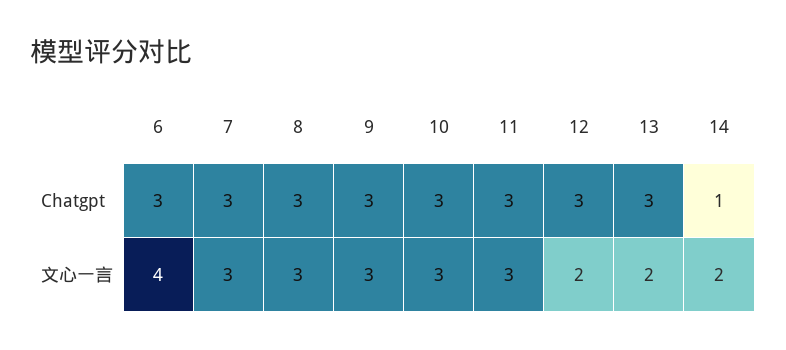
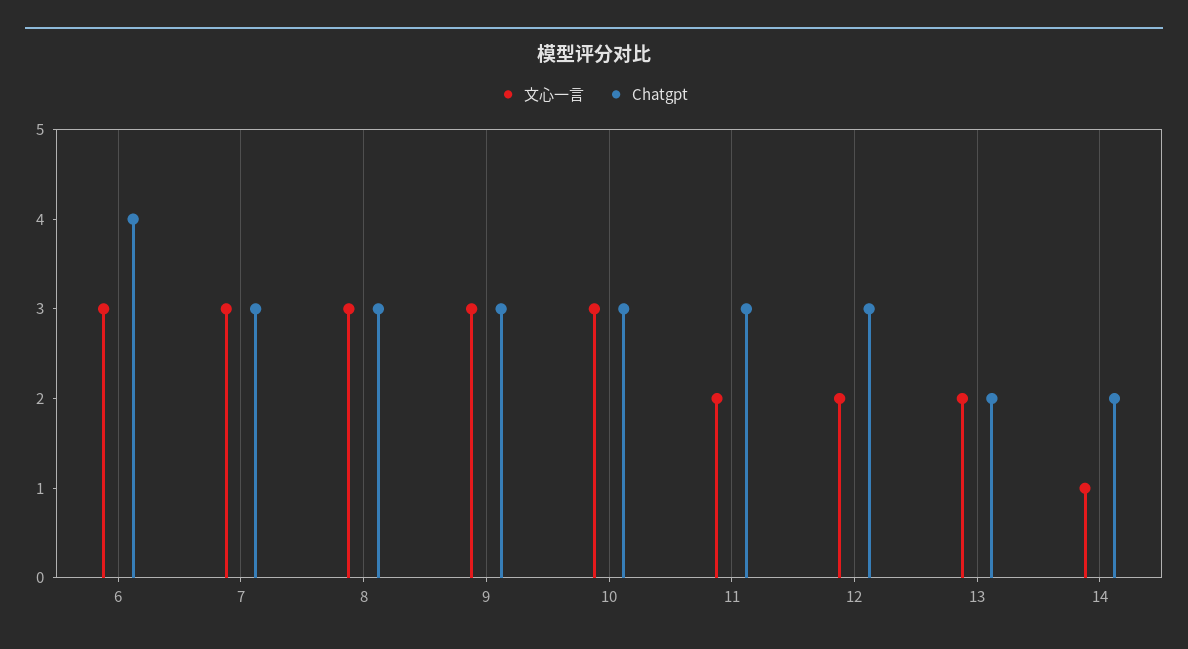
Chatgpt, 6: 3 -> 4
Chatgpt, 13: 3 -> 2
Chatgpt, 14: 1 -> 2
文心一言, 6: 4 -> 3
文心一言, 11: 3 -> 2
文心一言, 14: 2 -> 1

